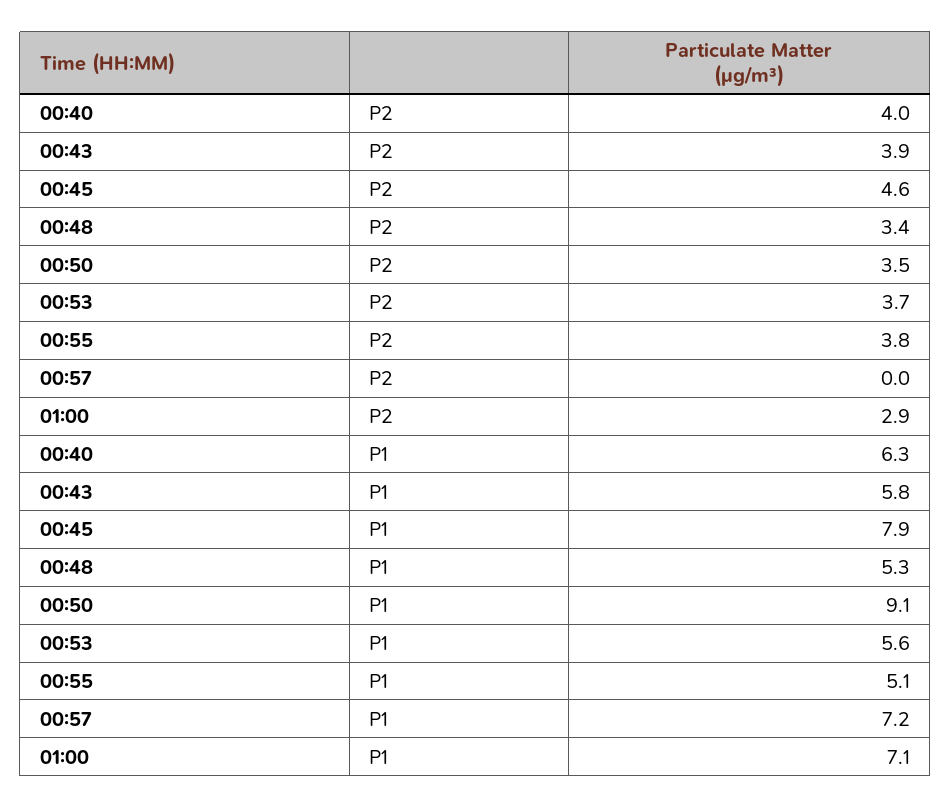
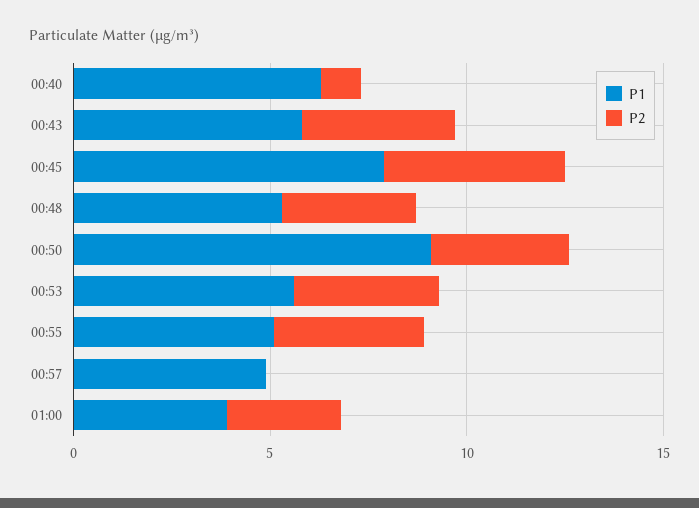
P2, 00:40: 4 -> 1
P1, 00:57: 7.2 -> 5
P1, 01:00: 7.1 -> 4

